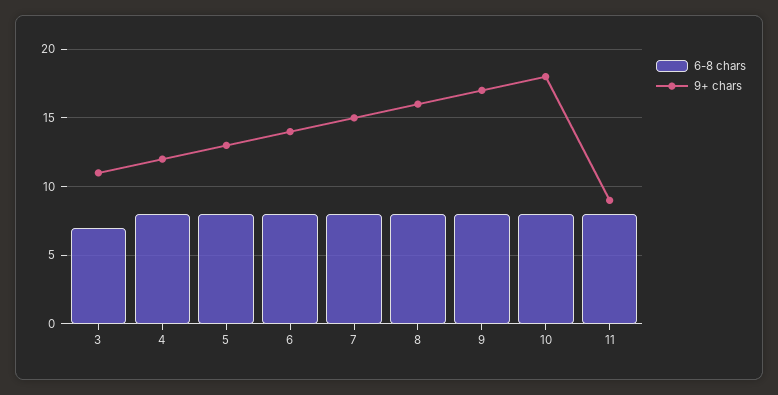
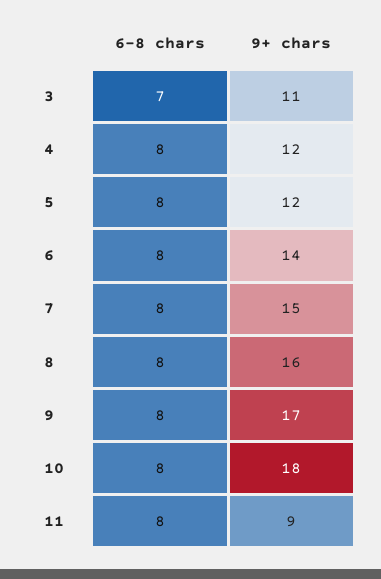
9+ chars, 5: 13 -> 12

